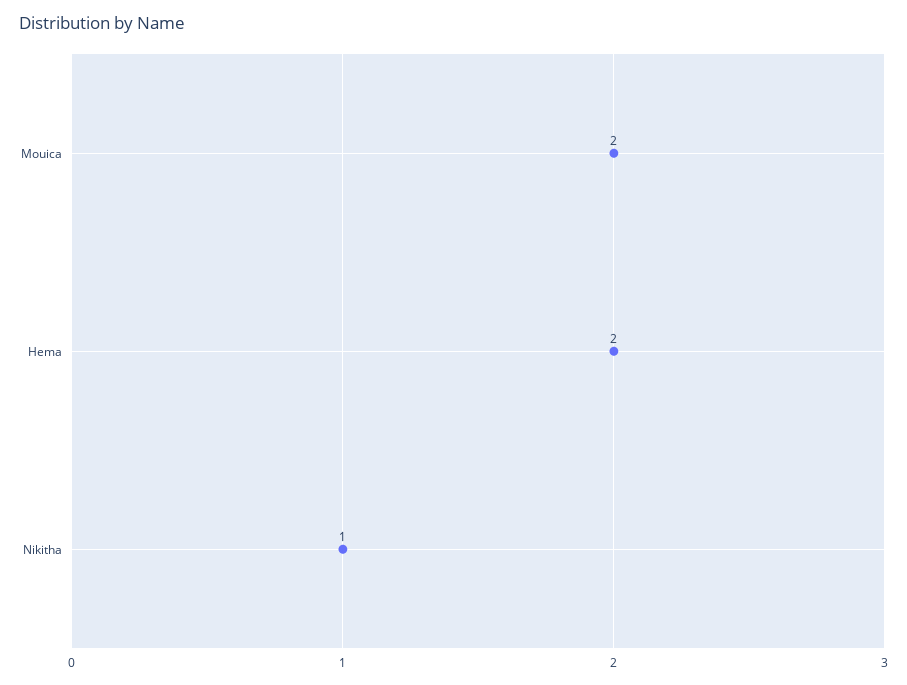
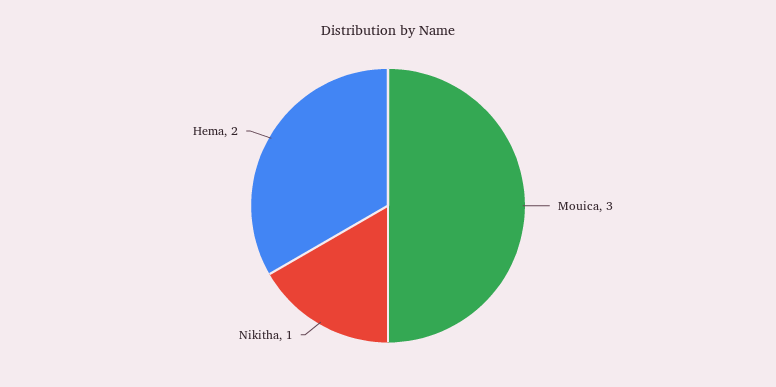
Mouica: 2 -> 3

